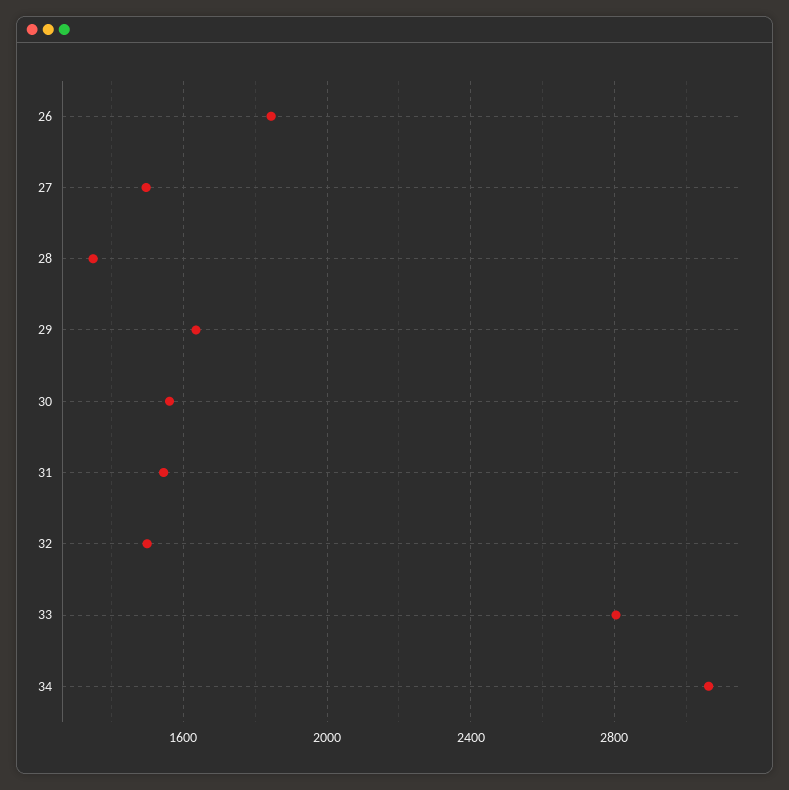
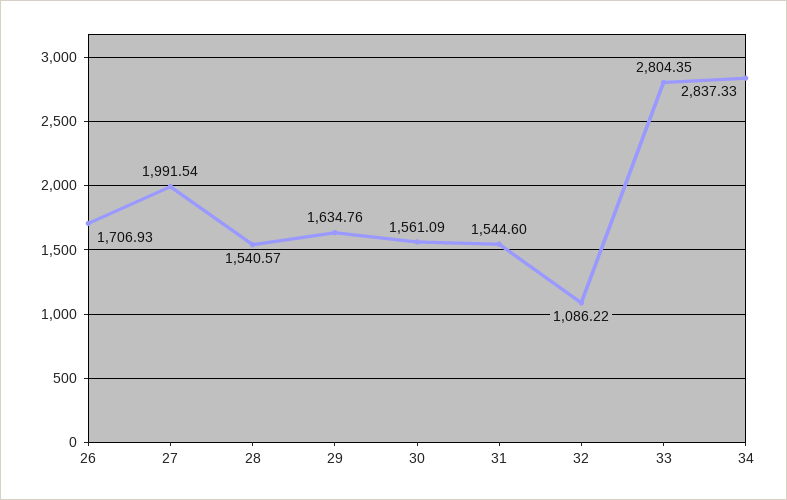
26: 1850 -> 1706.93
27: 1500 -> 1991.54
28: 1350 -> 1540.57
32: 1500 -> 1086.22
34: 3050 -> 2837.33

